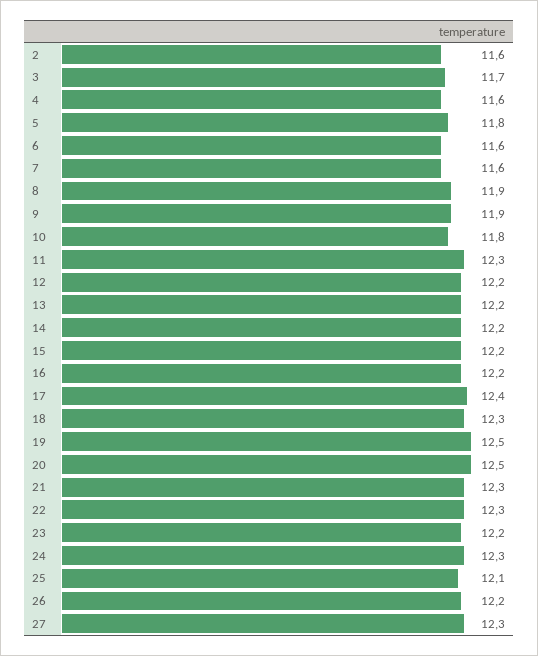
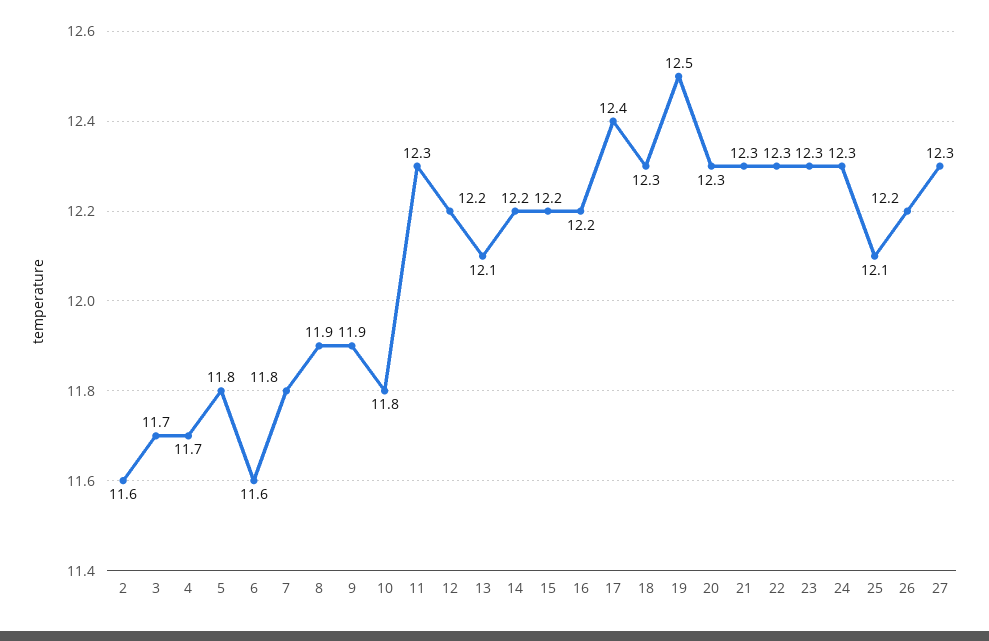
4: 11.6 -> 11.7
7: 11.6 -> 11.8
13: 12.2 -> 12.1
20: 12.5 -> 12.3
23: 12.2 -> 12.3

